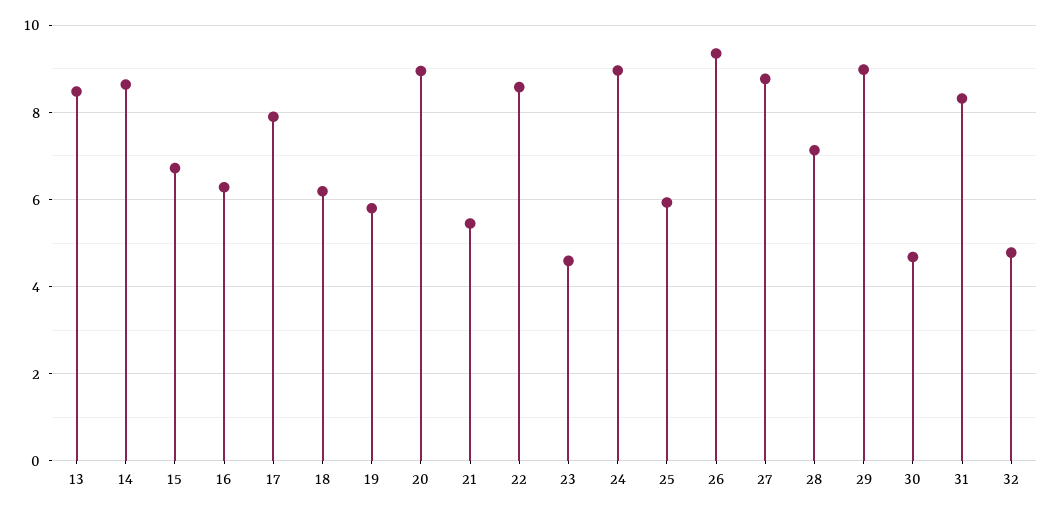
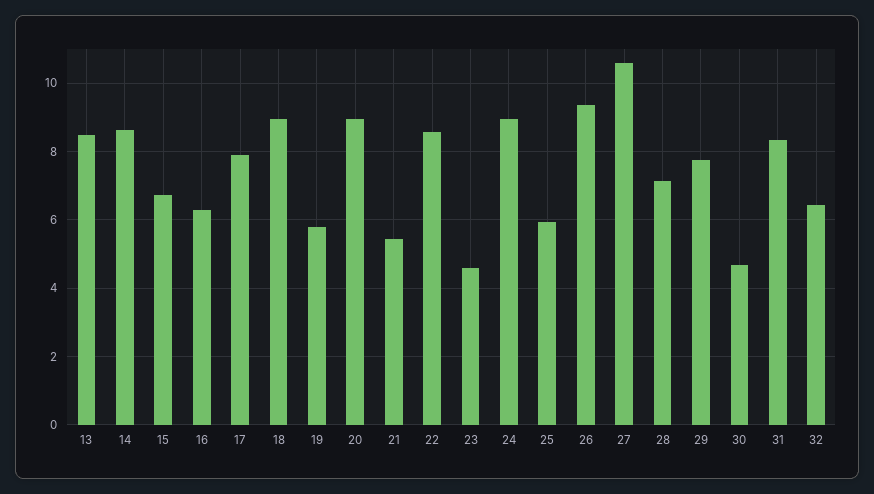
18: 6.2 -> 9
27: 8.8 -> 10.6
29: 9 -> 7.8
32: 4.8 -> 6.4

